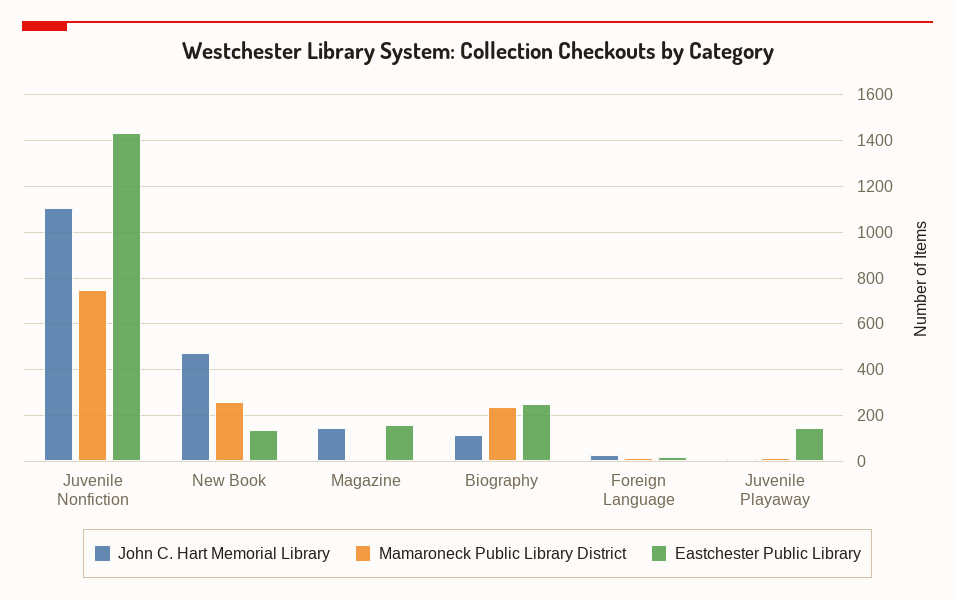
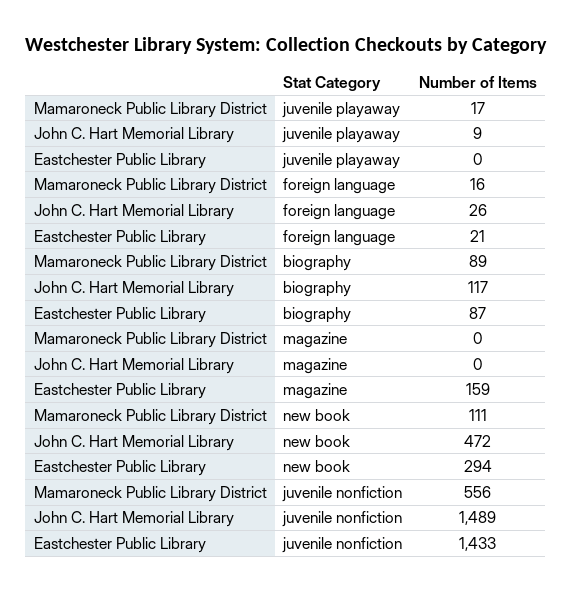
John C. Hart Memorial Library, Juvenile Nonfiction: 1100 -> 1489
Mamaroneck Public Library District, Juvenile Nonfiction: 750 -> 556
Mamaroneck Public Library District, New Book: 250 -> 111
Eastchester Public Library, New Book: 150 -> 294
John C. Hart Memorial Library, Magazine: 150 -> 0
Mamaroneck Public Library District, Biography: 250 -> 89
Eastchester Public Library, Biography: 250 -> 87
Eastchester Public Library, Juvenile Playaway: 150 -> 0

